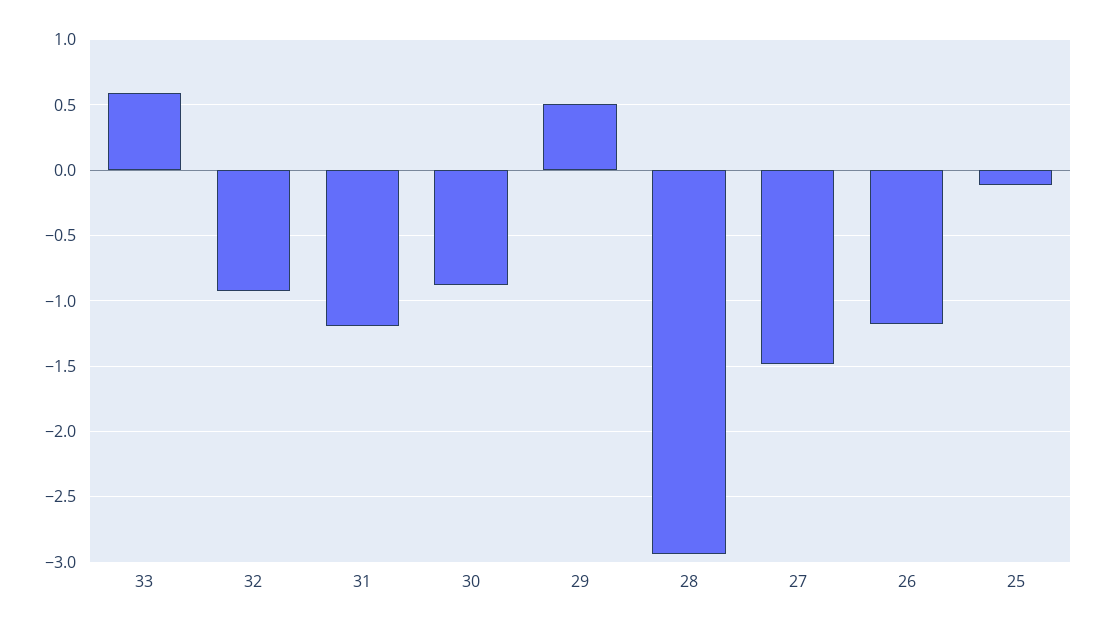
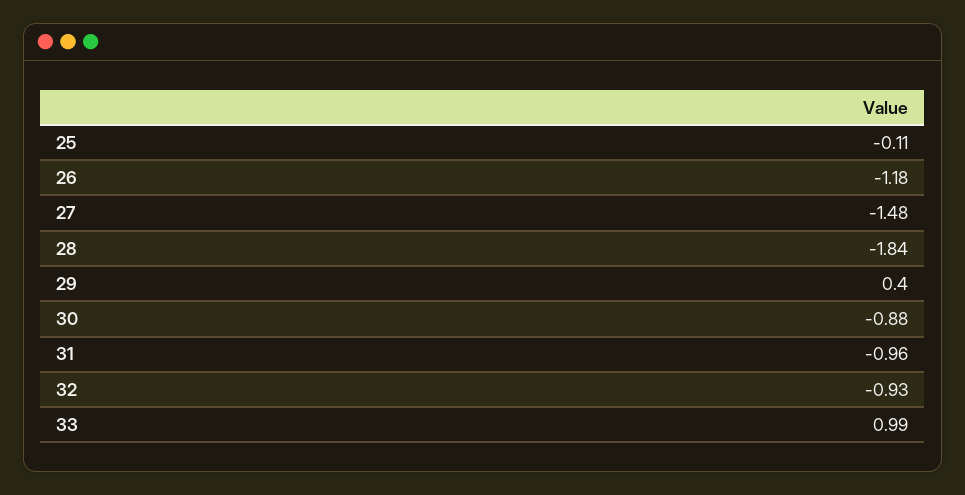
33: 0.6 -> 0.99
31: -1.2 -> -0.96
29: 0.5 -> 0.4
28: -2.95 -> -1.84

